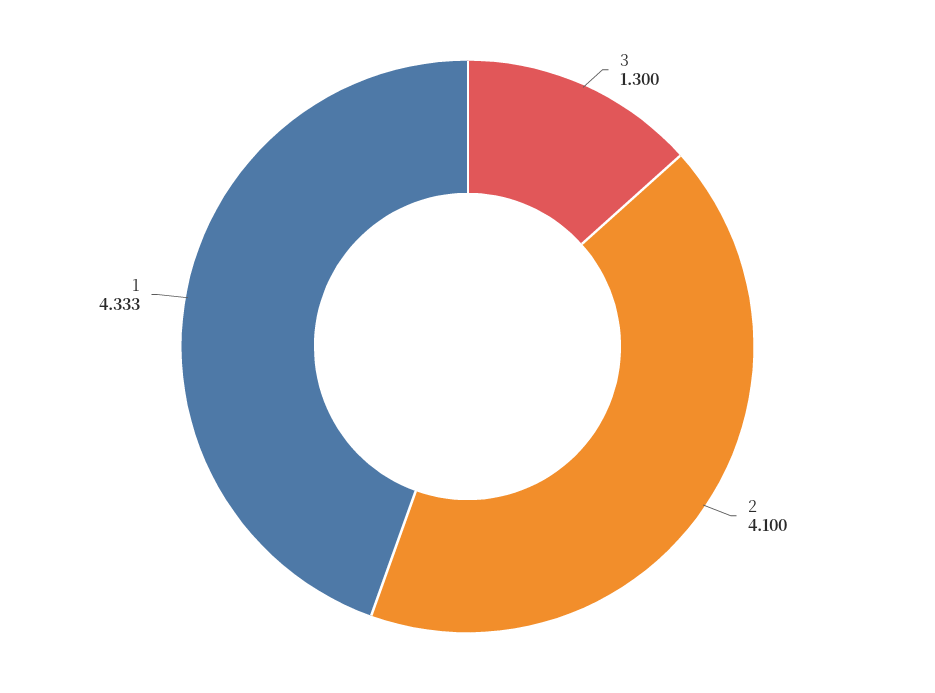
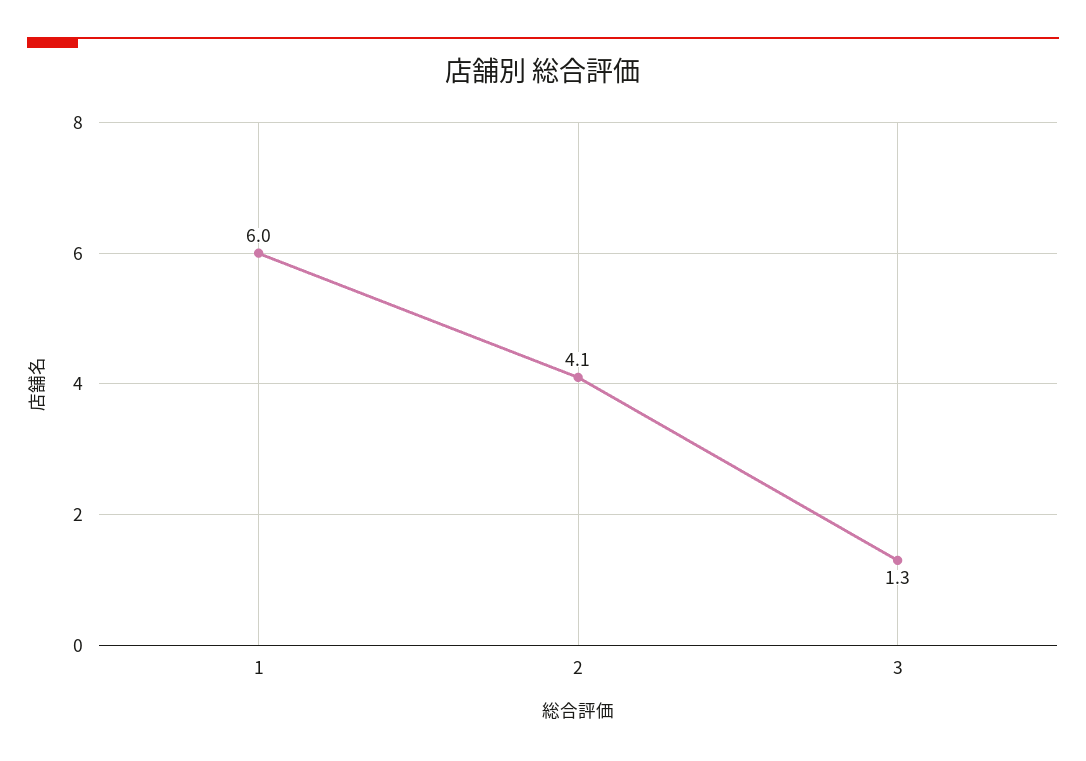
1: 4.333 -> 6

